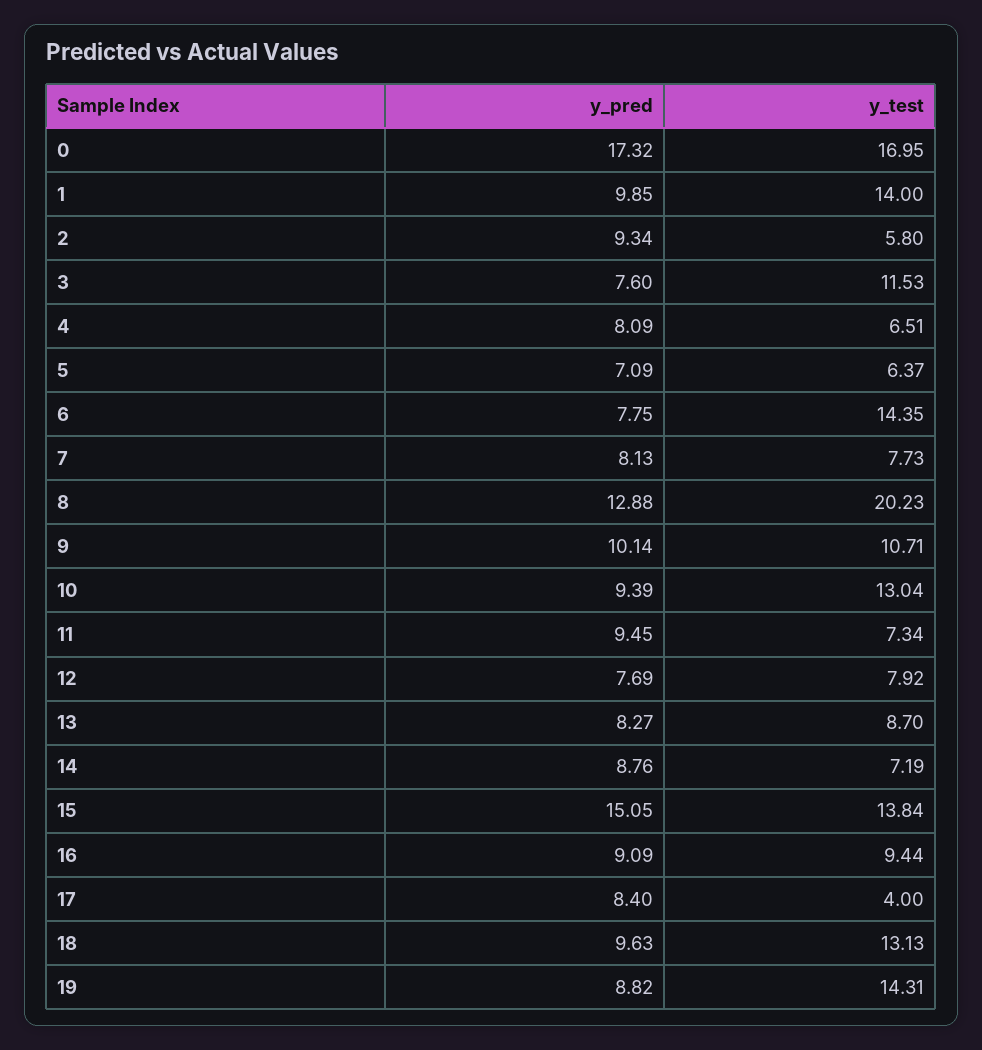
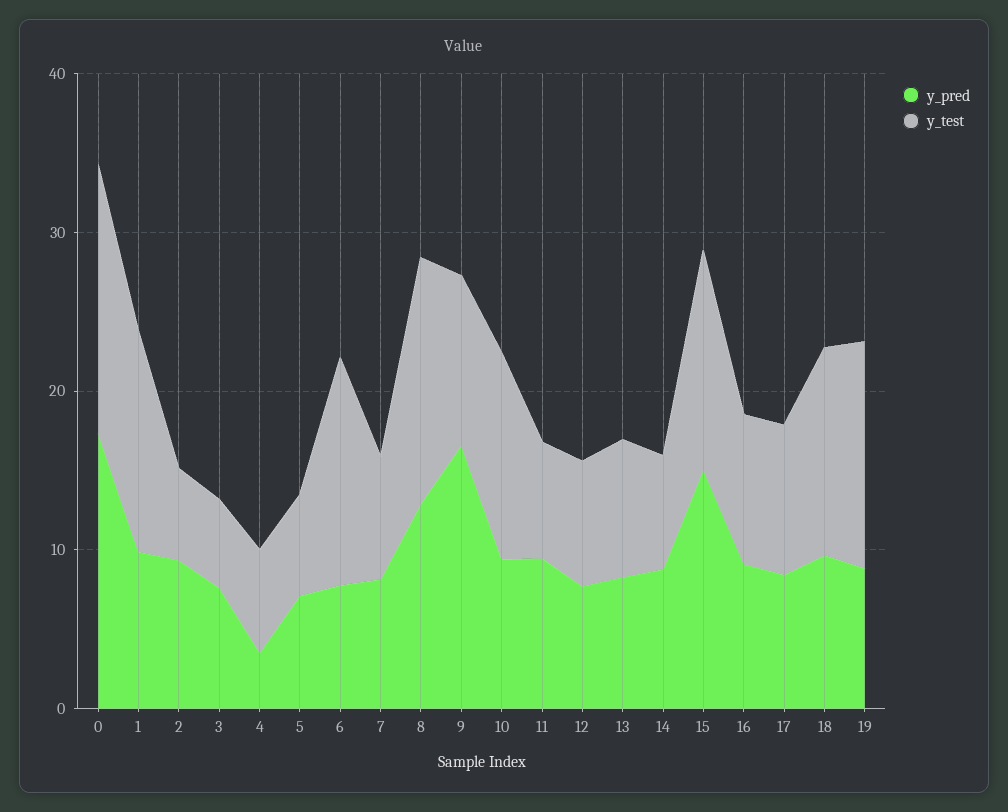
y_test, 3: 11.53 -> 6
y_pred, 4: 8.09 -> 4
y_test, 8: 20.23 -> 16
y_pred, 9: 10.14 -> 16
y_test, 17: 4 -> 10

